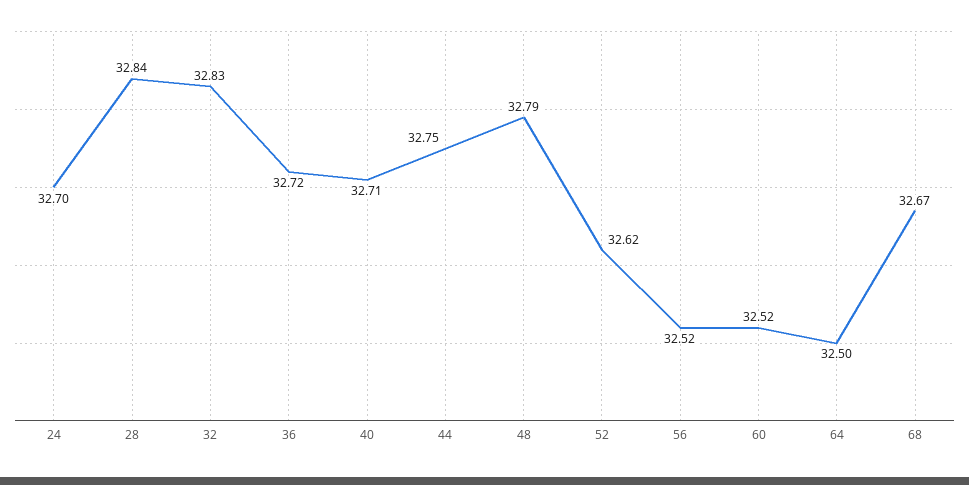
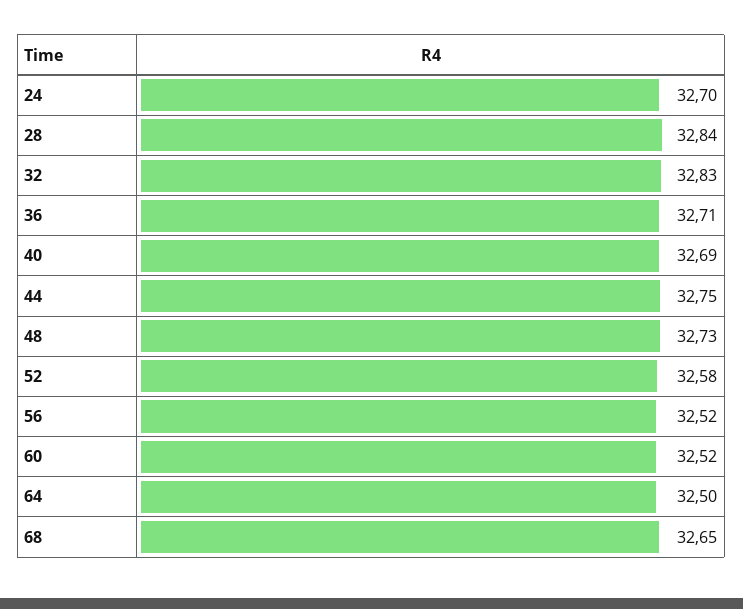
36: 32.72 -> 32.71
40: 32.71 -> 32.69
48: 32.79 -> 32.73
52: 32.62 -> 32.58
68: 32.67 -> 32.65

